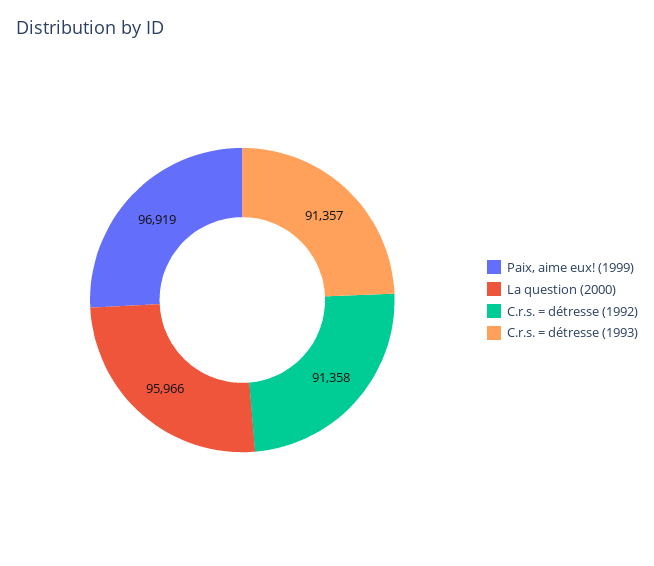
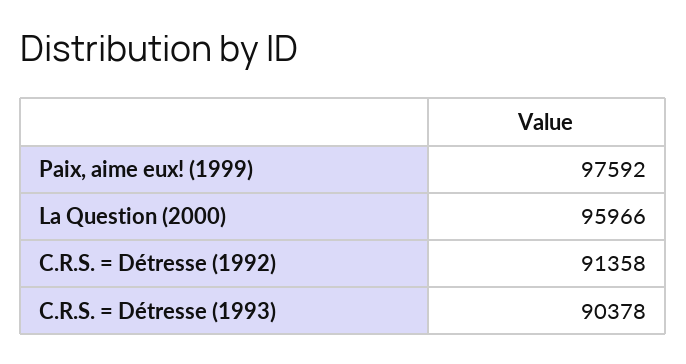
Paix, aime eux! (1999): 96919 -> 97592
C.r.s. = détresse (1993): 91357 -> 90378

